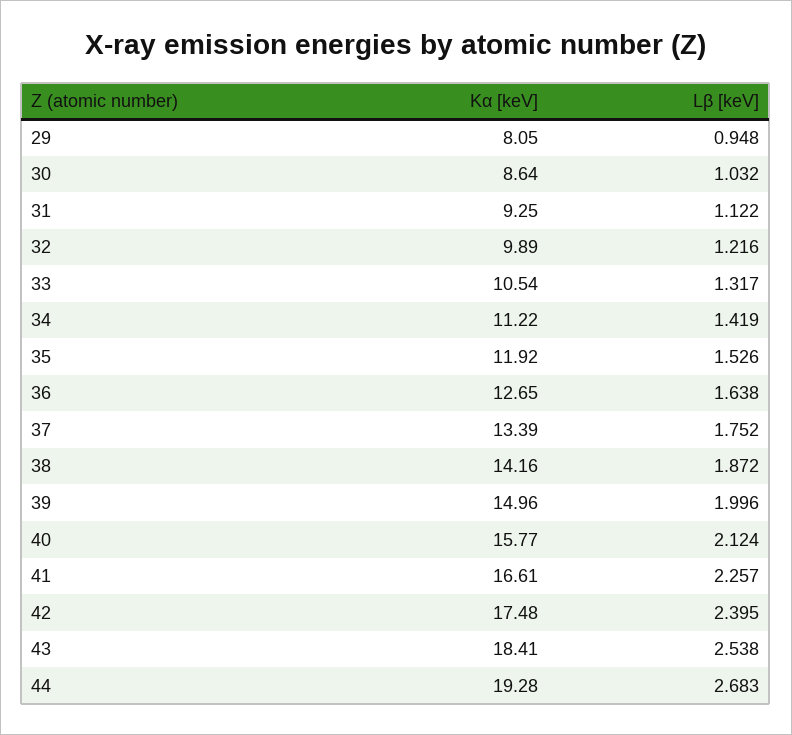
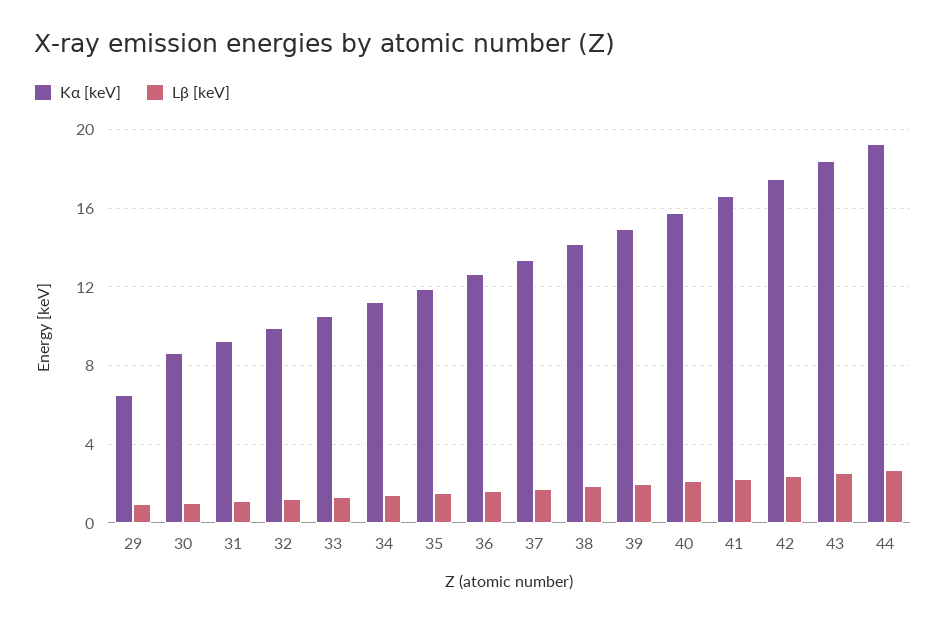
Kα [keV], 29: 8.05 -> 6.5

